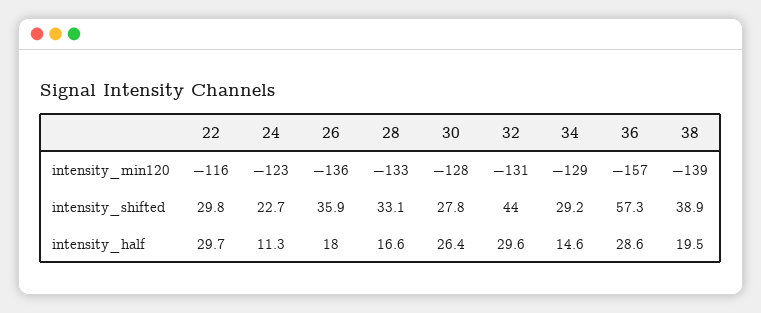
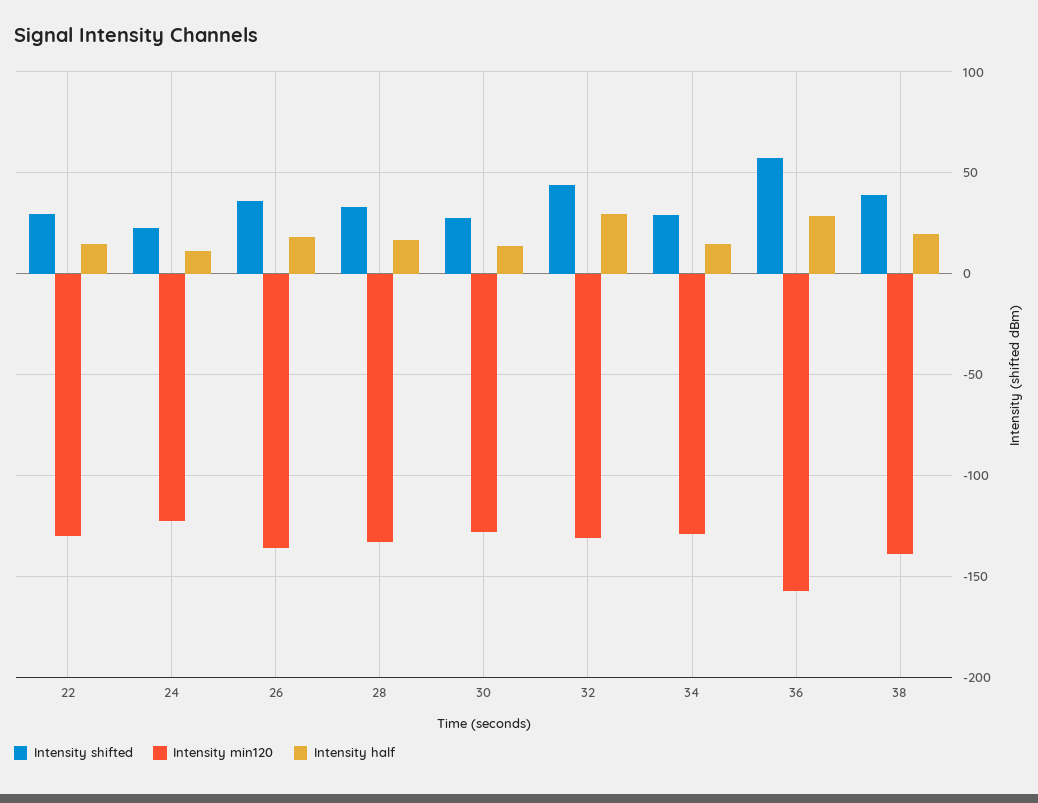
intensity_min120, 22: -116 -> -130
intensity_half, 22: 29.7 -> 15
intensity_half, 30: 26.4 -> 15

